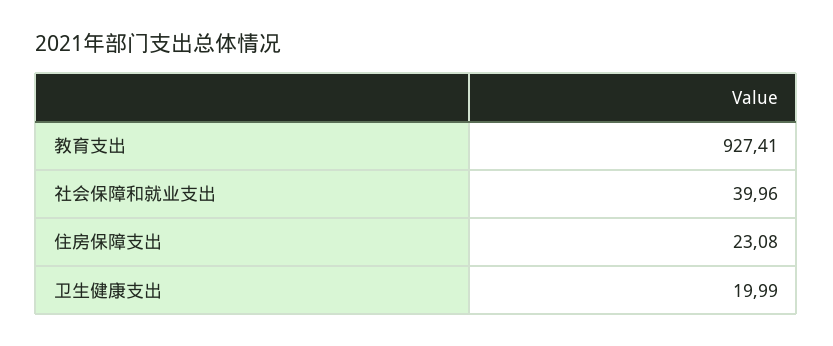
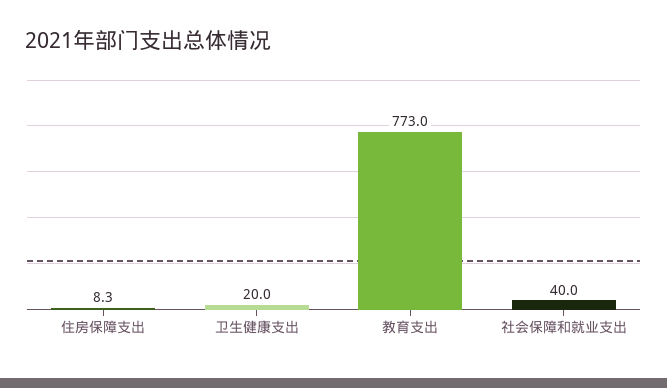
教育支出: 927.41 -> 773
住房保障支出: 23.08 -> 8.3

